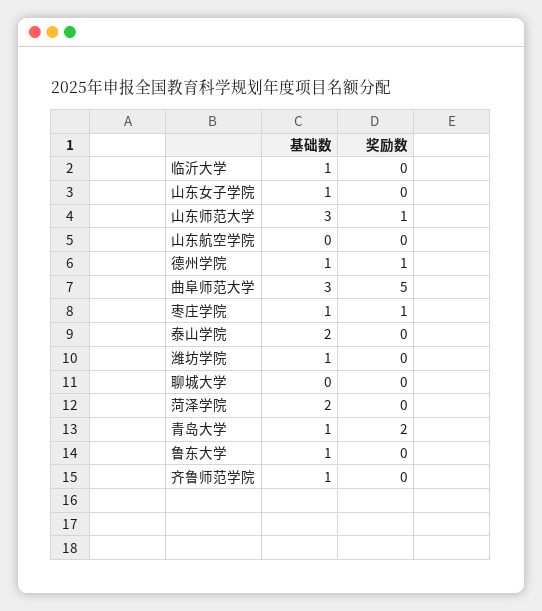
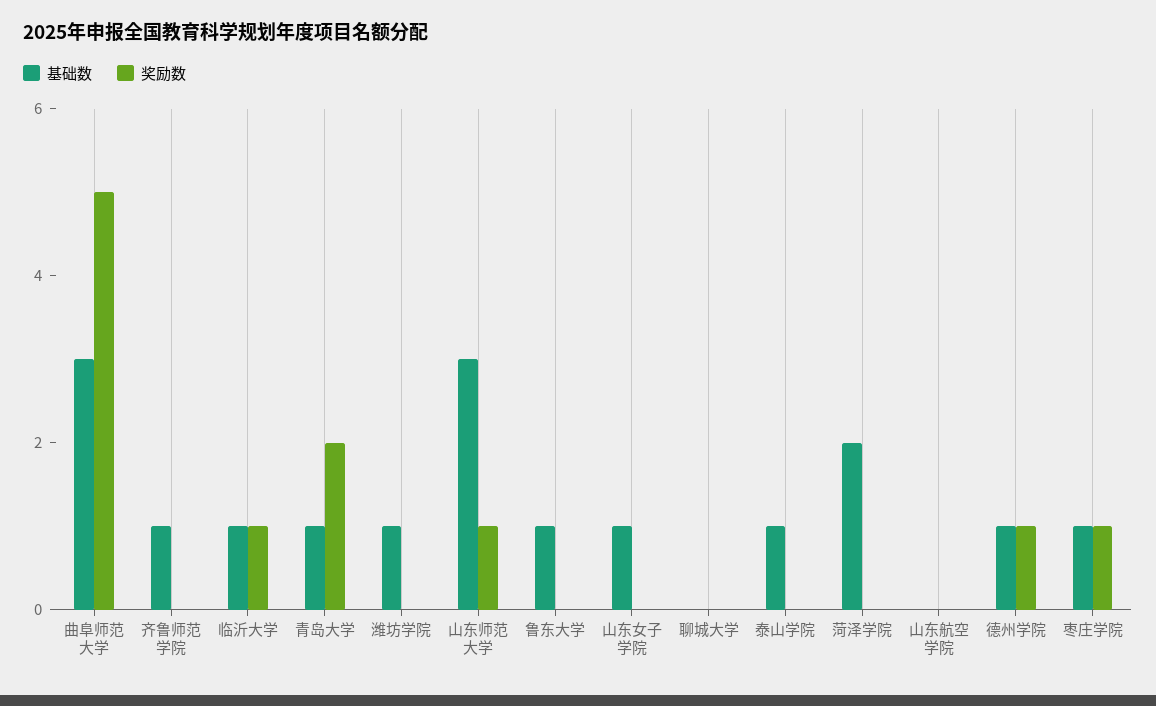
奖励数, 临沂大学: 0 -> 1
基础数, 泰山学院: 2 -> 1

